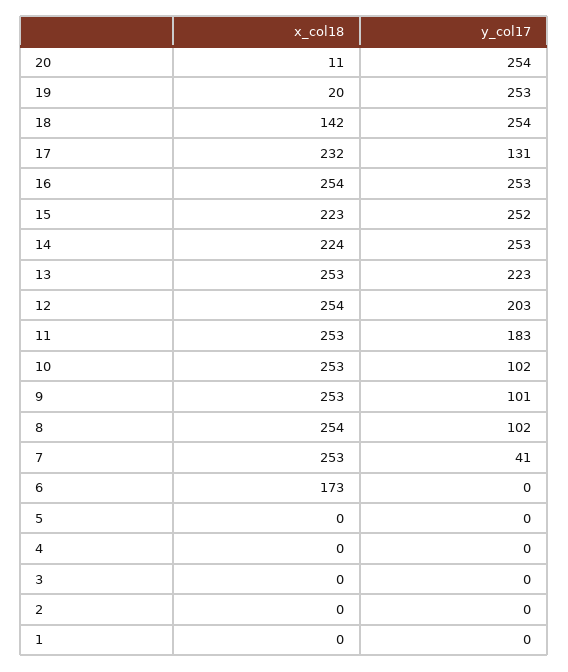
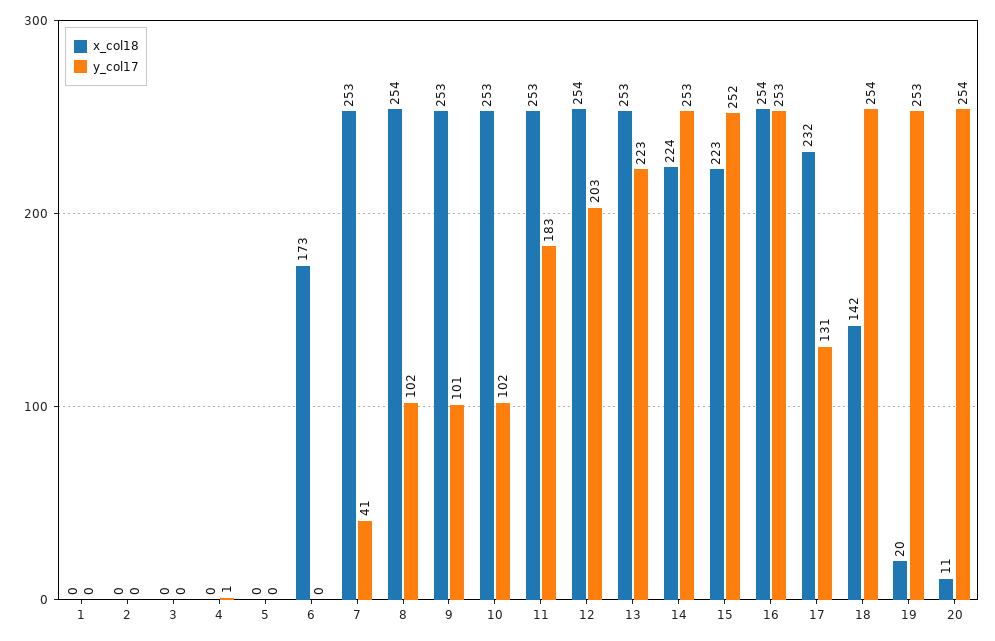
y_col17, 4: 0 -> 1

